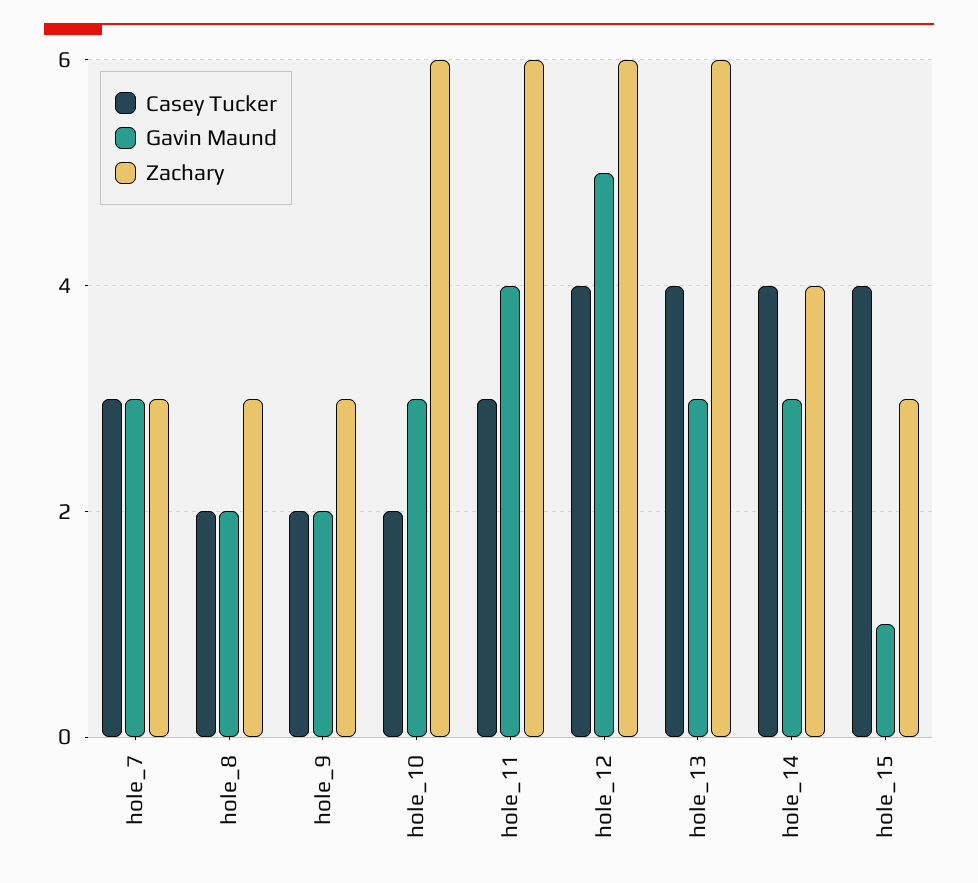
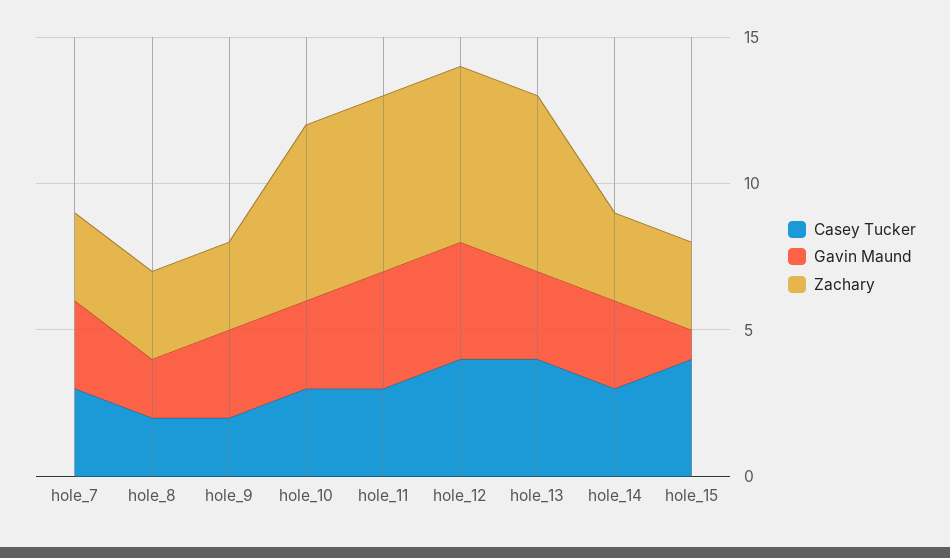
Gavin Maund, hole_9: 2 -> 3
Casey Tucker, hole_10: 2 -> 3
Gavin Maund, hole_12: 5 -> 4
Casey Tucker, hole_14: 4 -> 3
Zachary, hole_14: 4 -> 3

